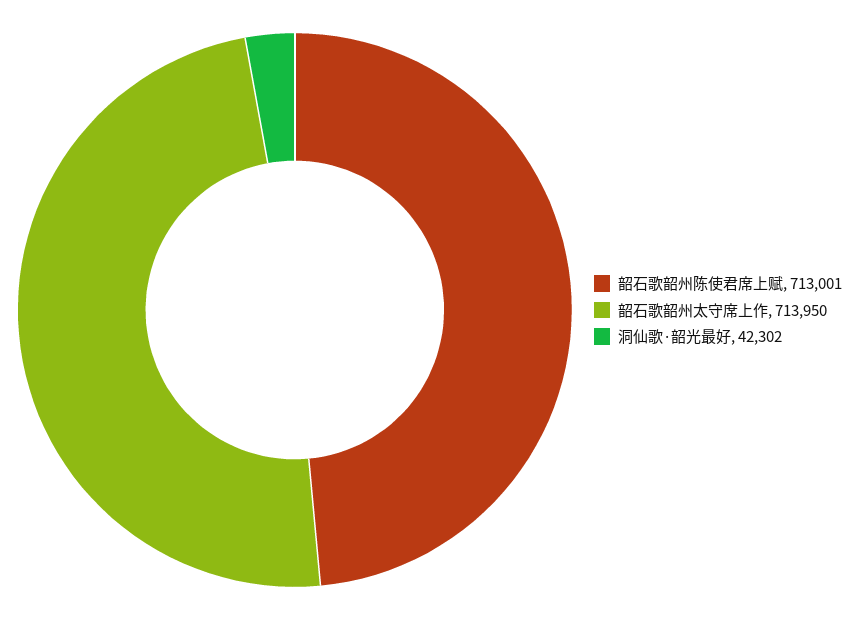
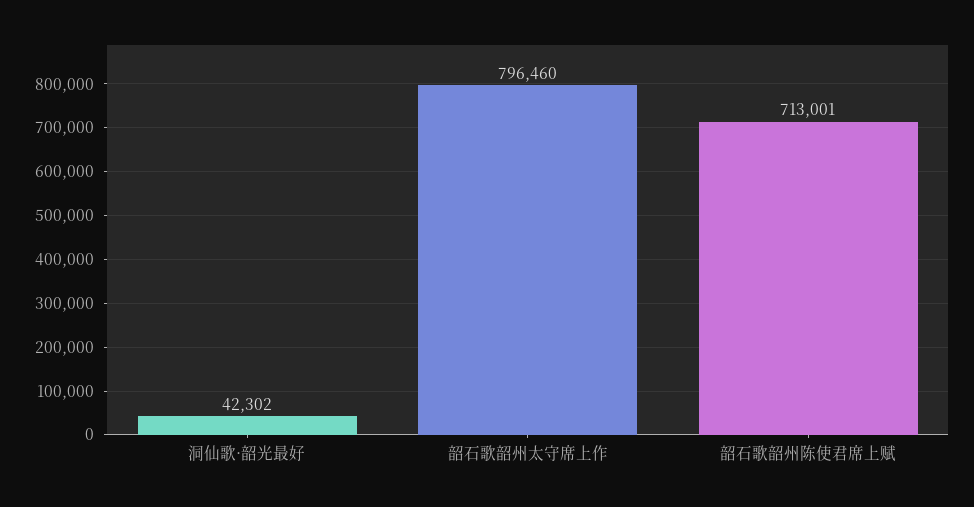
韶石歌韶州太守席上作: 713950 -> 796460

